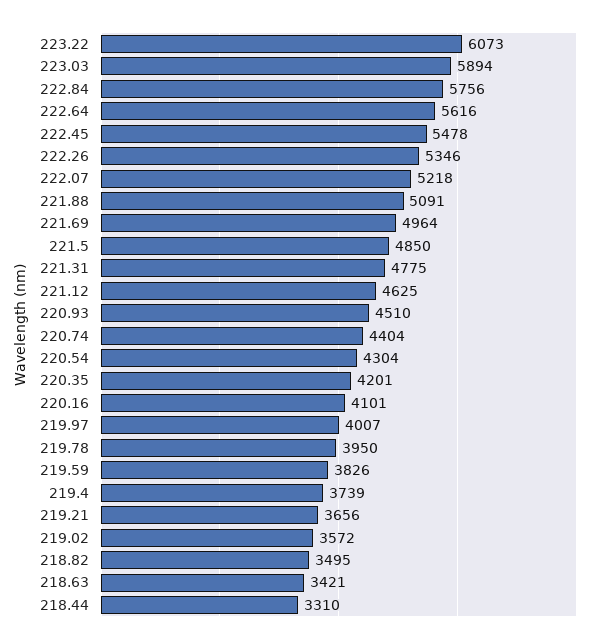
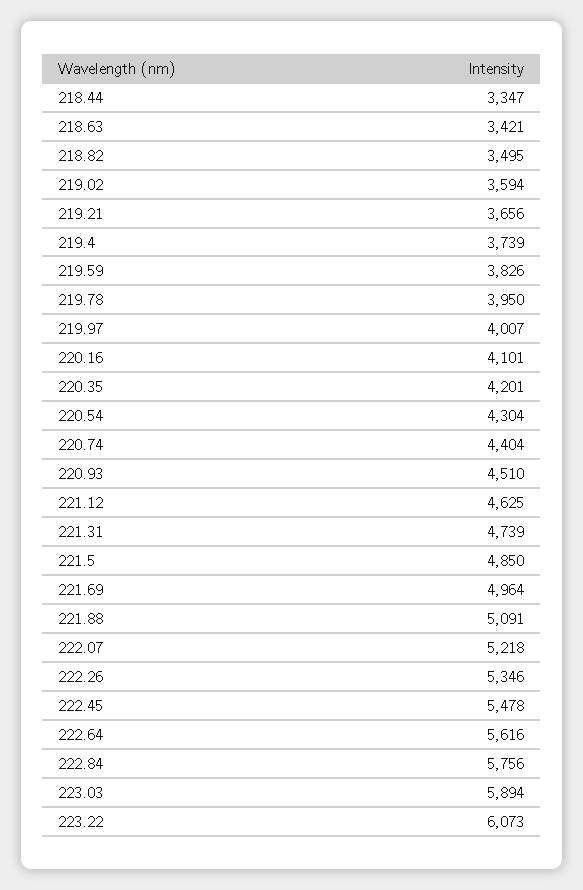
221.31: 4775 -> 4739
219.02: 3572 -> 3594
218.44: 3310 -> 3347

